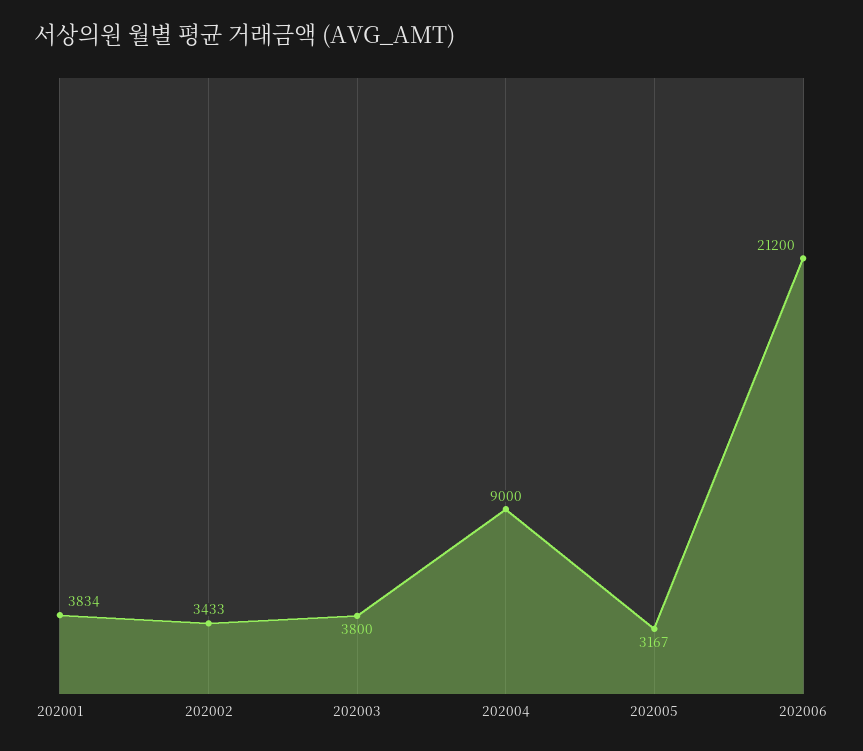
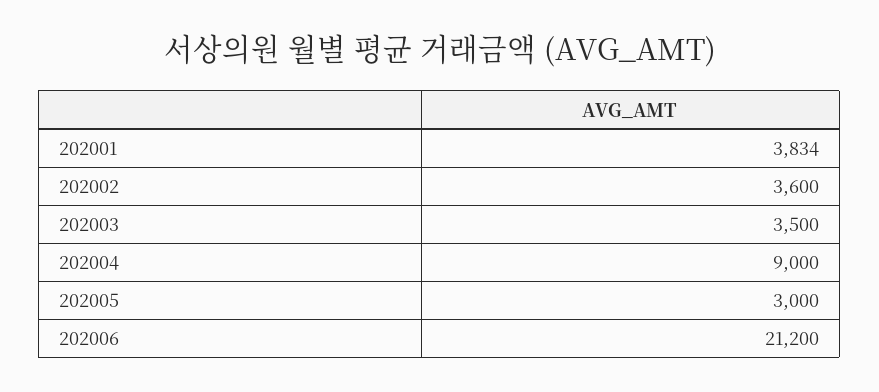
202002: 3433 -> 3600
202003: 3800 -> 3500
202005: 3167 -> 3000

